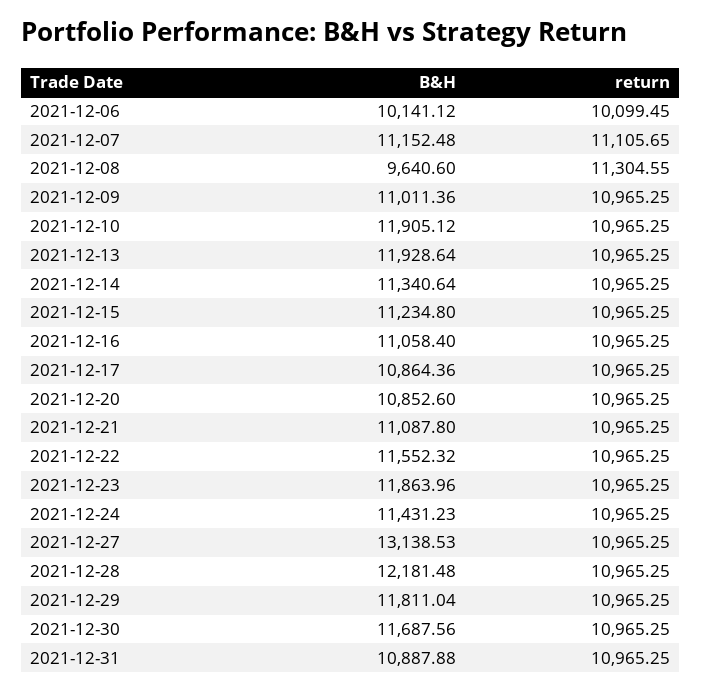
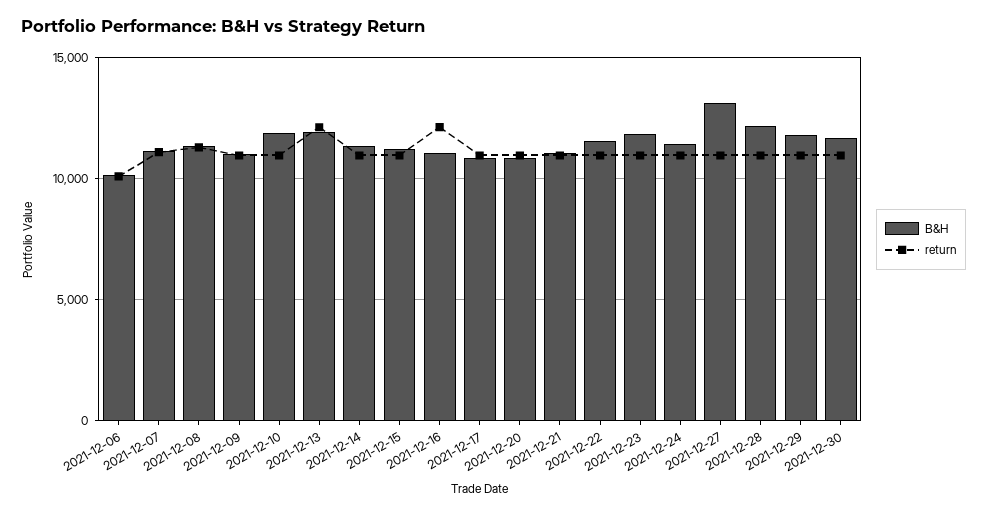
B&H, 2021-12-08: 9640.6 -> 11500
return, 2021-12-13: 10965.25 -> 12000
return, 2021-12-16: 10965.25 -> 12000
B&H, 2021-12-31: 10887.88 -> none
return, 2021-12-31: 10965.25 -> none

